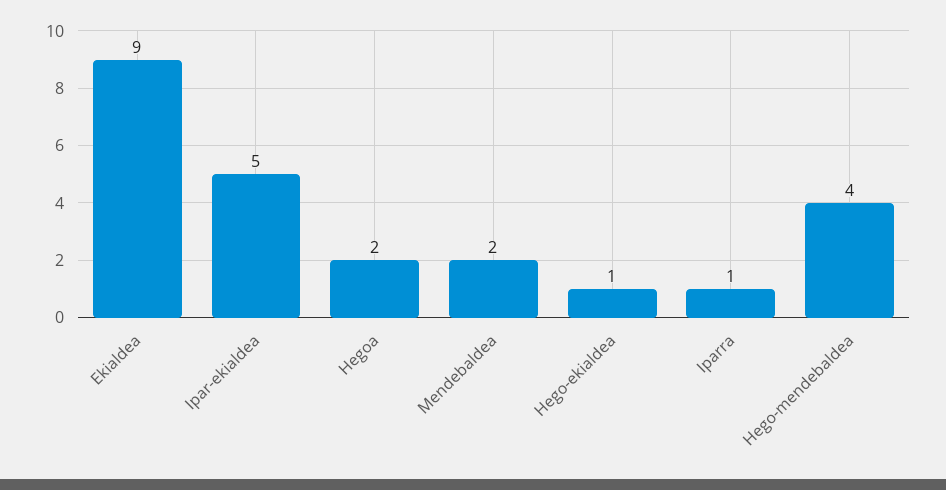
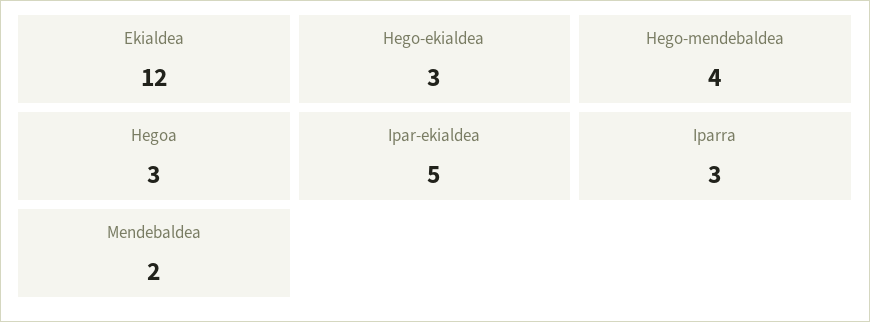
Ekialdea: 9 -> 12
Hegoa: 2 -> 3
Hego-ekialdea: 1 -> 3
Iparra: 1 -> 3

